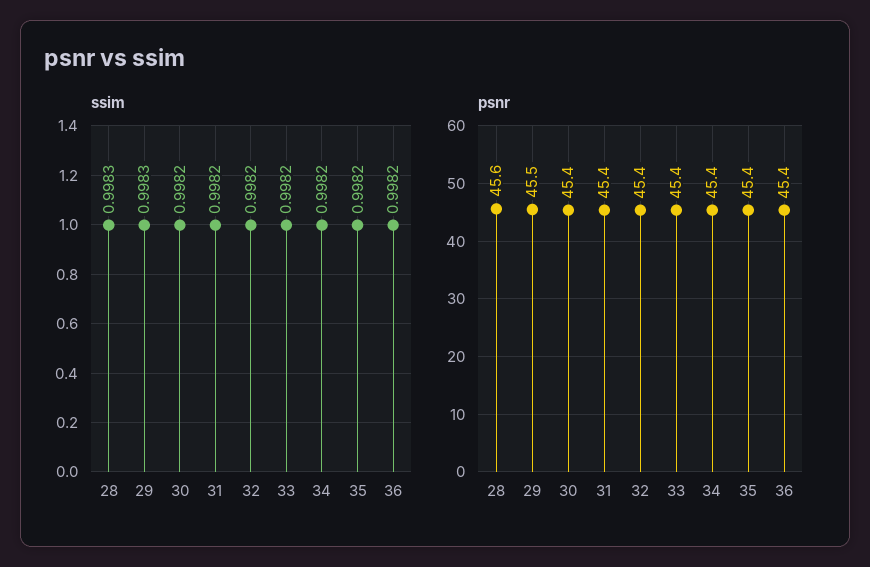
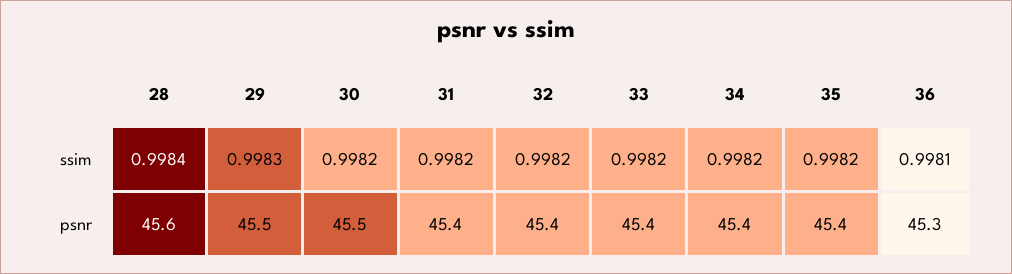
ssim, 28: 0.9983 -> 0.9984
ssim, 36: 0.9982 -> 0.9981
psnr, 30: 45.4 -> 45.5
psnr, 36: 45.4 -> 45.3

